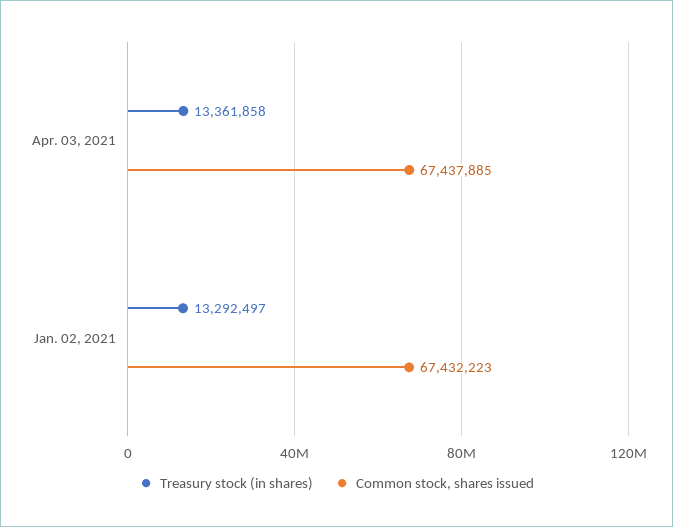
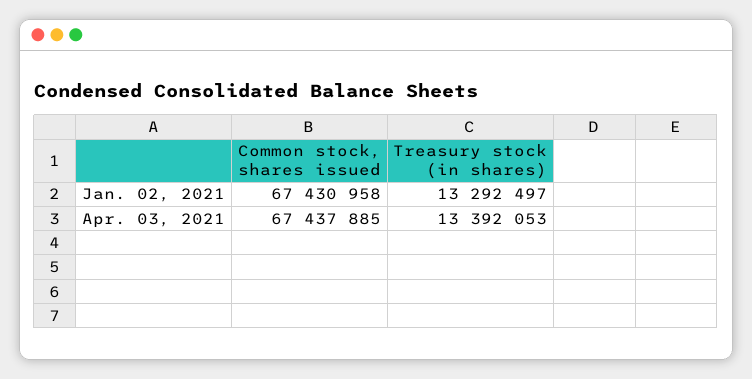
Treasury stock (in shares), Apr. 03, 2021: 13361858 -> 13392053
Common stock, shares issued, Jan. 02, 2021: 67432223 -> 67430958

